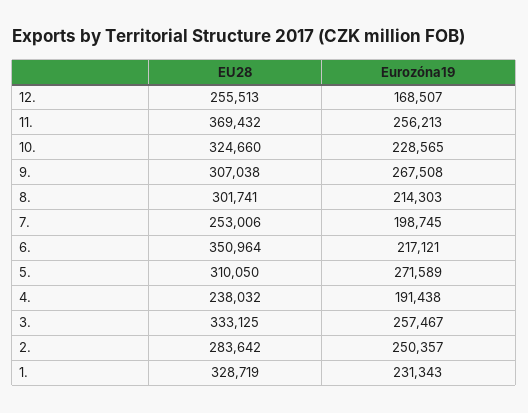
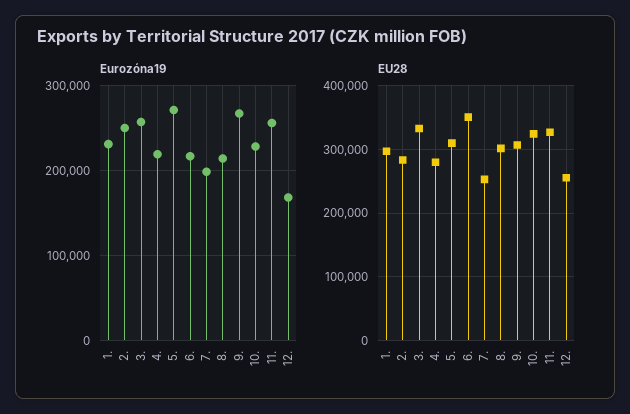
EU28, 11.: 369432 -> 330000
EU28, 4.: 238032 -> 280000
Eurozóna19, 4.: 191438 -> 220000
EU28, 1.: 328719 -> 300000

